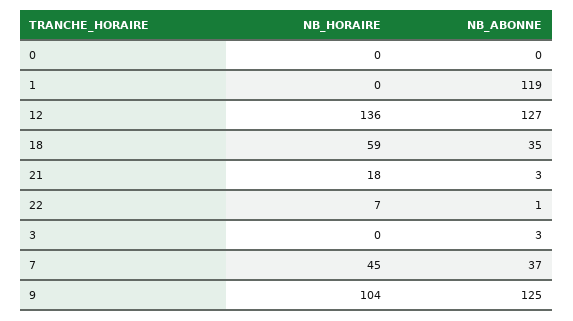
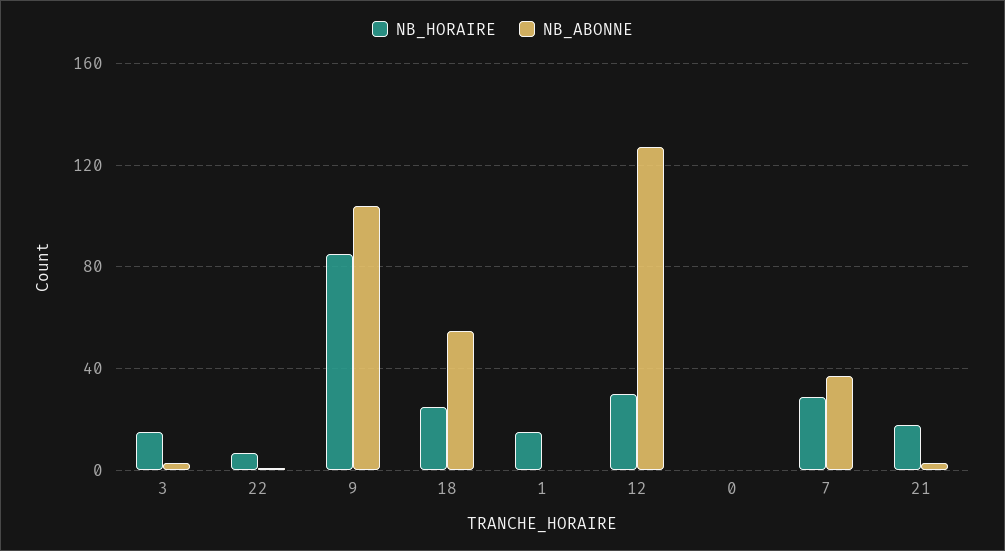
NB_HORAIRE, 1: 0 -> 15
NB_ABONNE, 1: 119 -> 0
NB_HORAIRE, 12: 136 -> 30
NB_HORAIRE, 18: 59 -> 25
NB_ABONNE, 18: 35 -> 55
NB_HORAIRE, 3: 0 -> 15
NB_HORAIRE, 7: 45 -> 30
NB_HORAIRE, 9: 104 -> 85
NB_ABONNE, 9: 125 -> 105

